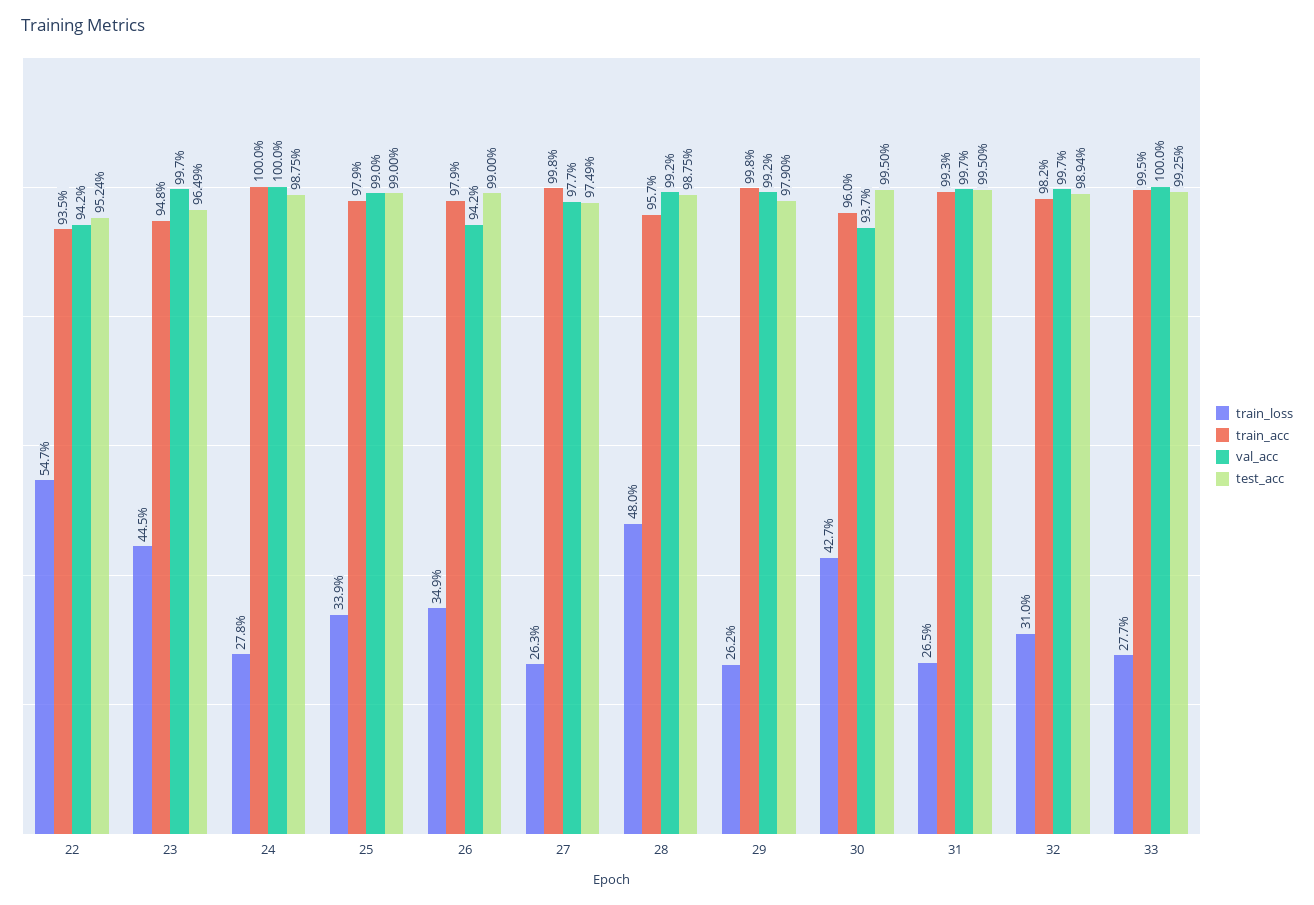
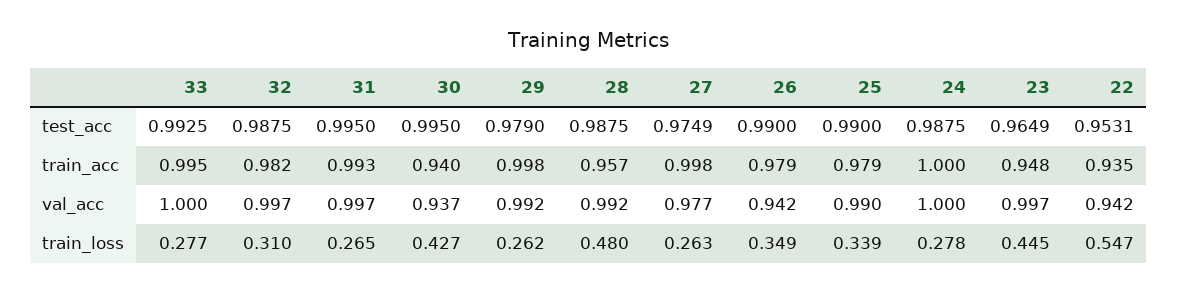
test_acc, 22: 0.9524 -> 0.9531
train_acc, 30: 0.96 -> 0.94
test_acc, 32: 0.9894 -> 0.9875

